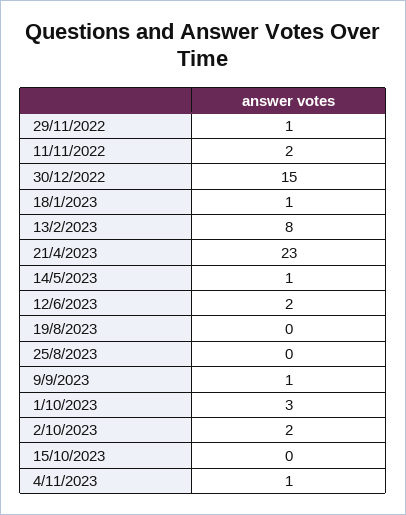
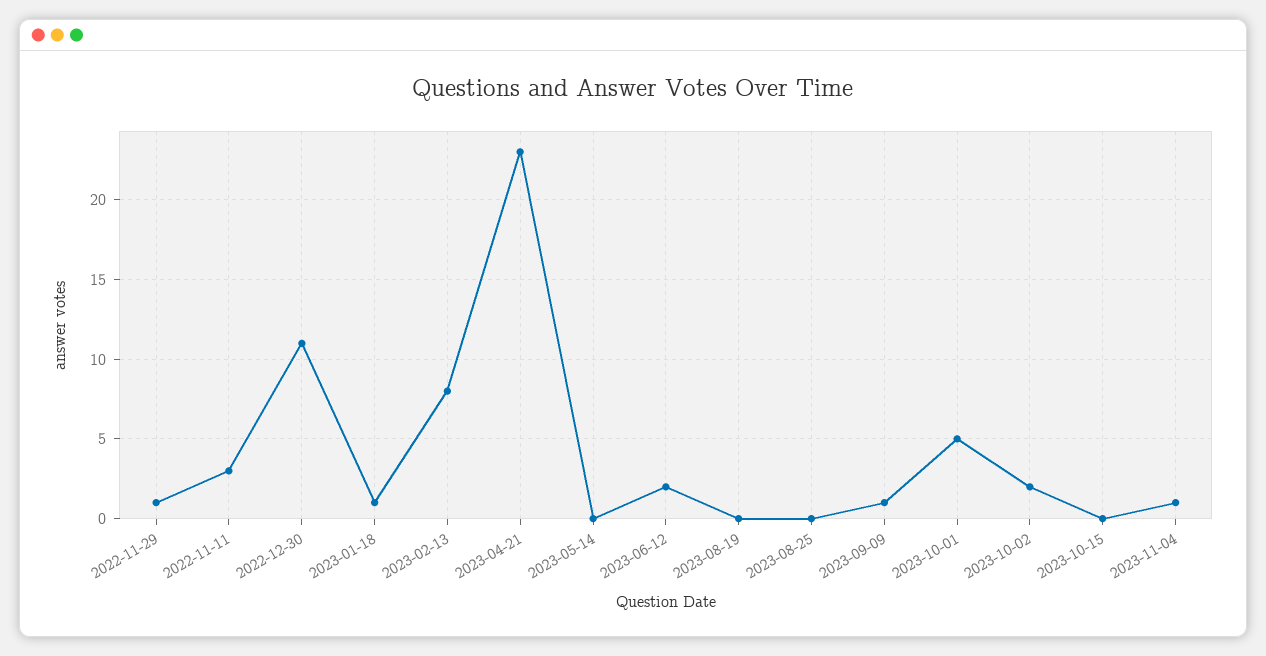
11/11/2022: 2 -> 3
30/12/2022: 15 -> 11
14/5/2023: 1 -> 0
1/10/2023: 3 -> 5

